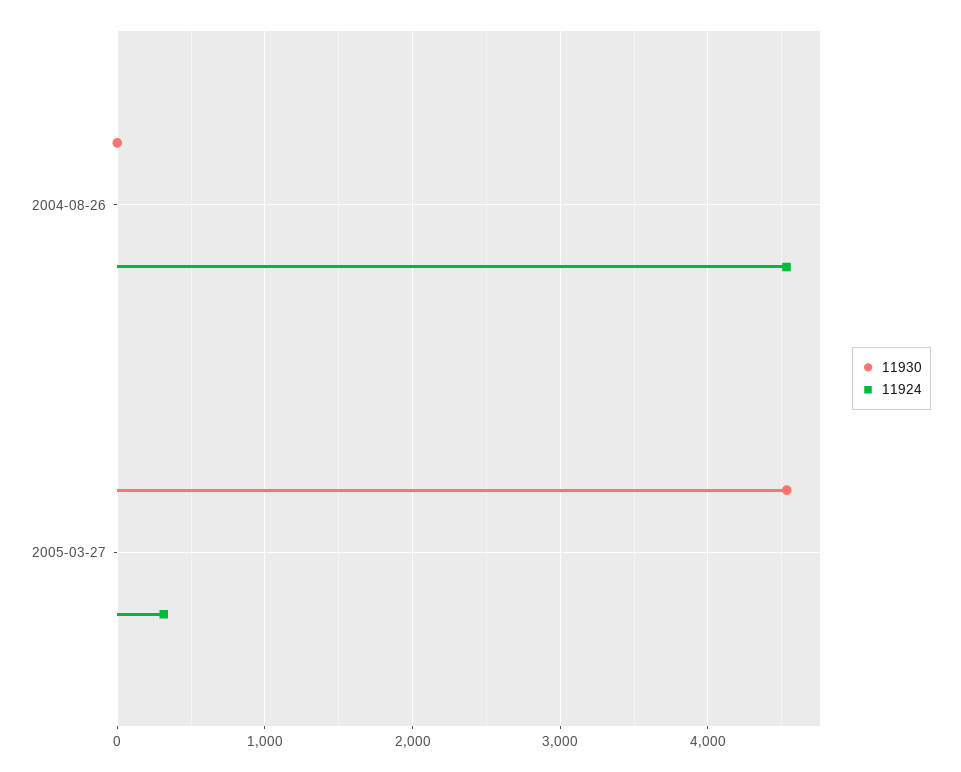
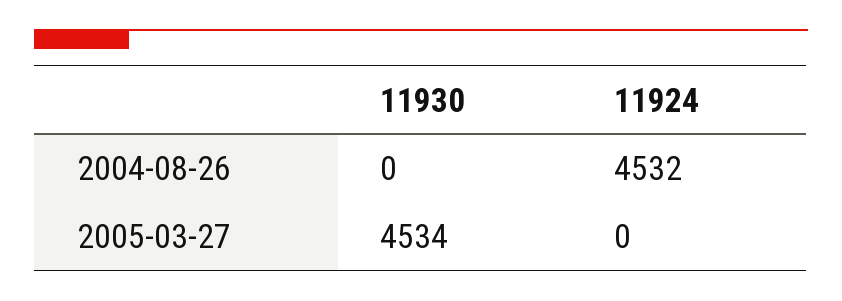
11924, 2005-03-27: 300 -> 0

